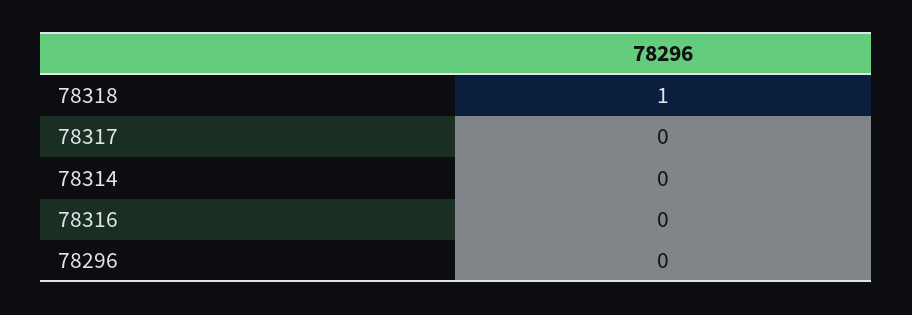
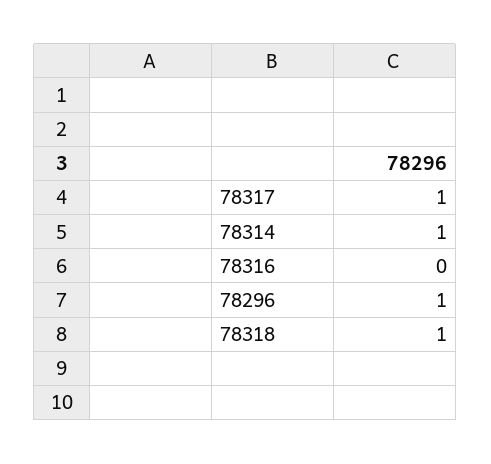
78317: 0 -> 1
78314: 0 -> 1
78296: 0 -> 1

